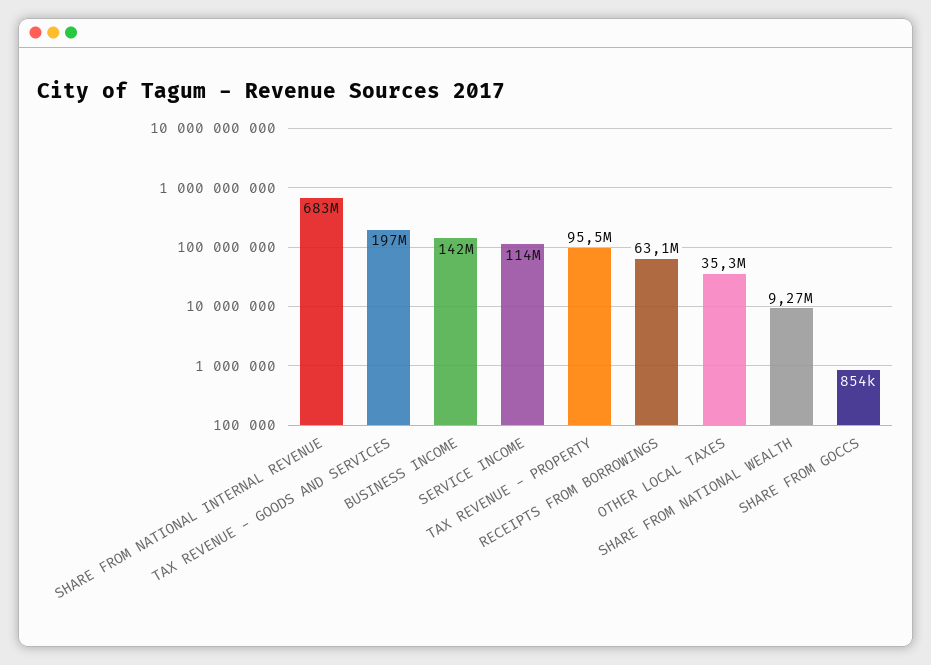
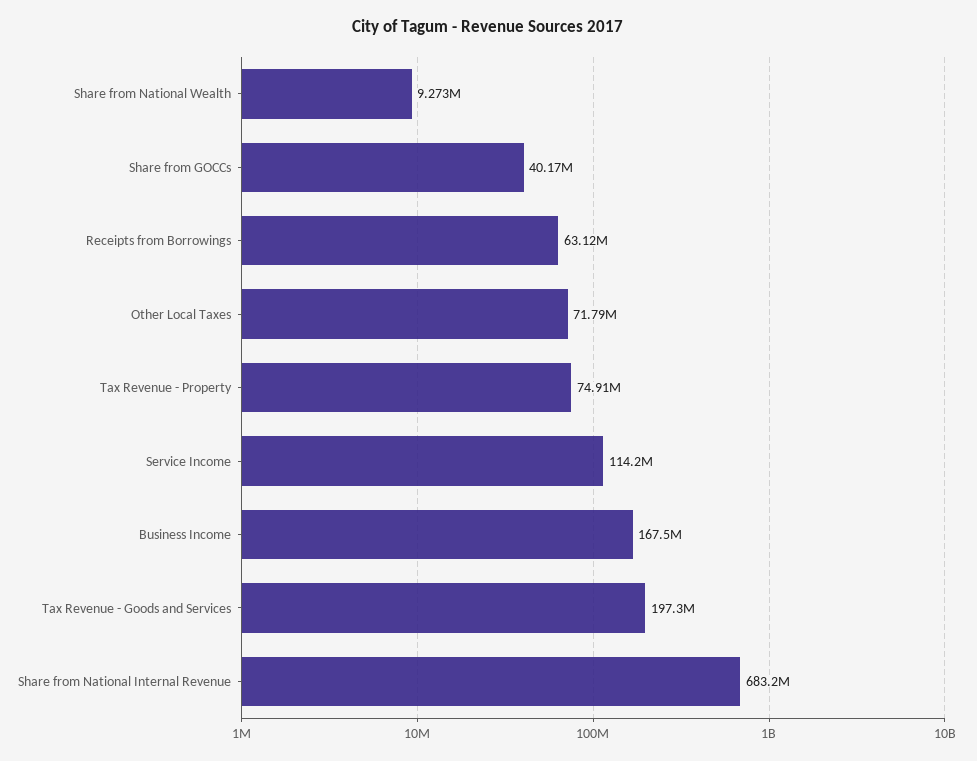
BUSINESS INCOME: 142000000 -> 167500000
TAX REVENUE - PROPERTY: 95500000 -> 74910000
OTHER LOCAL TAXES: 35300000 -> 71790000
SHARE FROM GOCCS: 854000 -> 40170000

